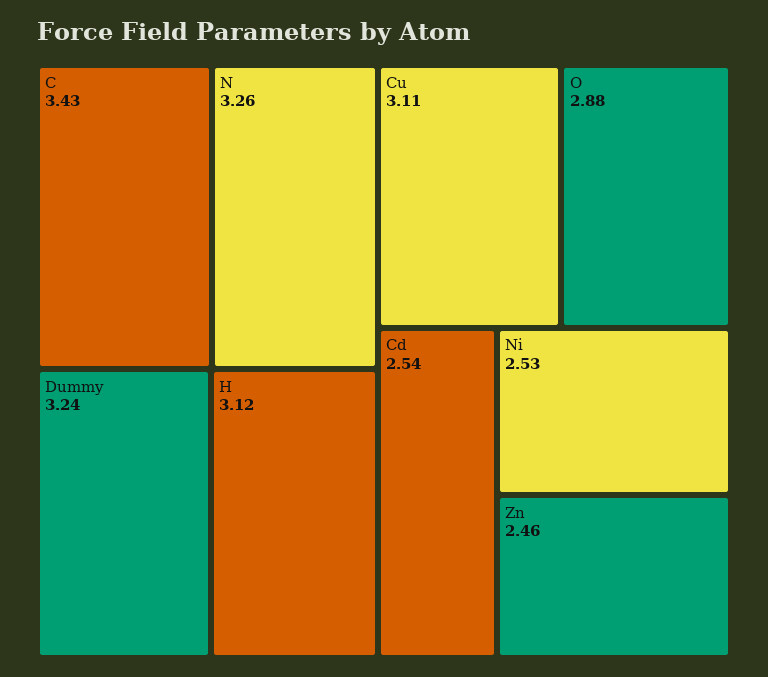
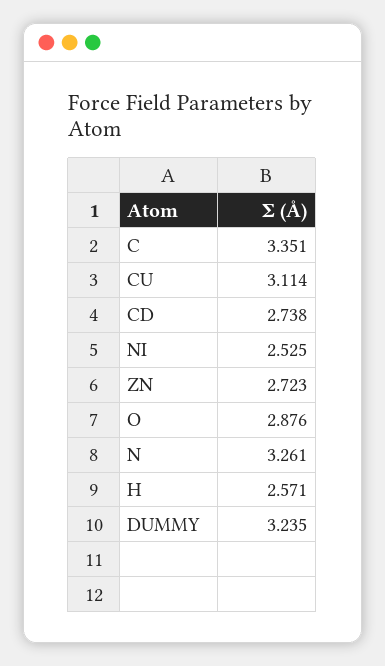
C: 3.43 -> 3.351
H: 3.12 -> 2.571
Cd: 2.54 -> 2.738
Zn: 2.46 -> 2.723

